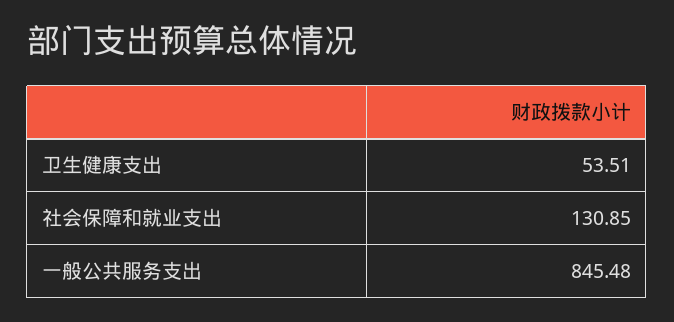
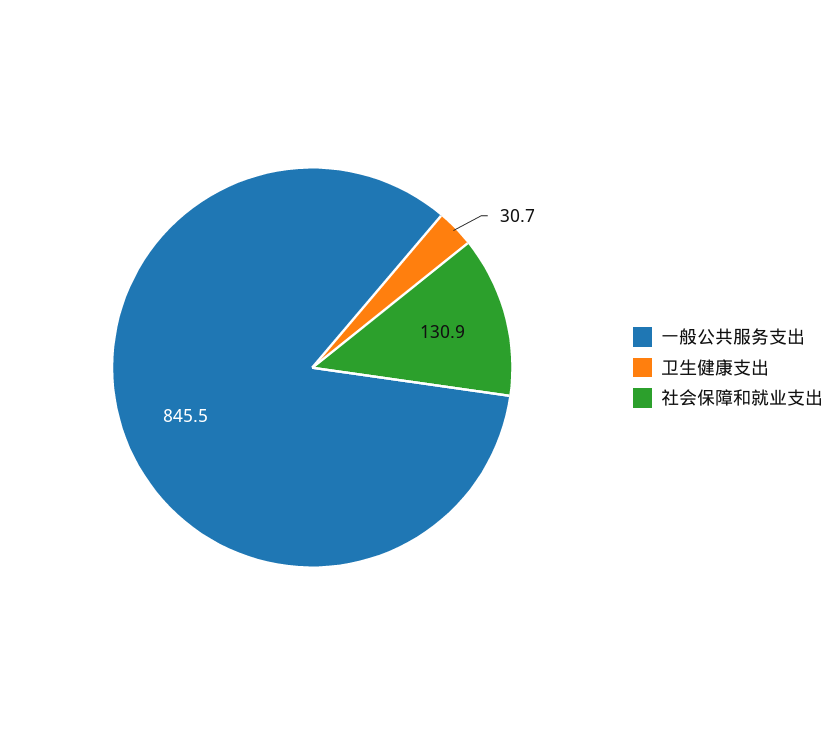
卫生健康支出: 53.51 -> 30.7

